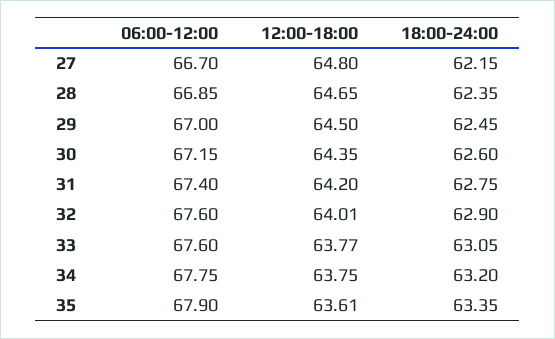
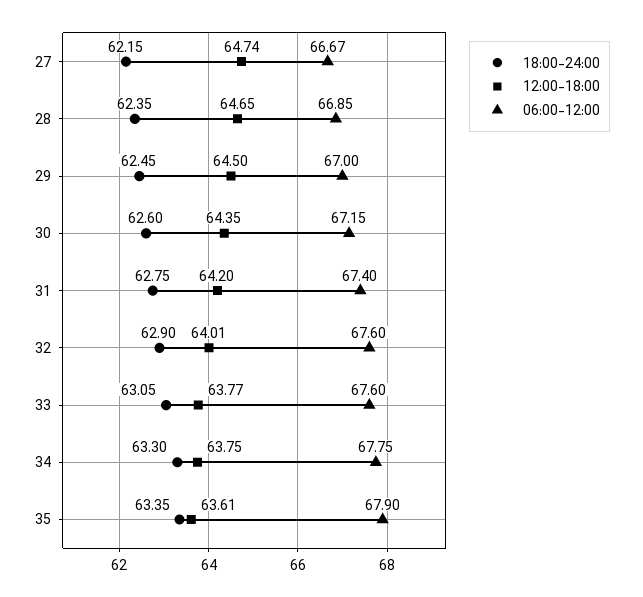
06:00-12:00, 27: 66.7 -> 66.67
12:00-18:00, 27: 64.8 -> 64.74
18:00-24:00, 34: 63.2 -> 63.3

